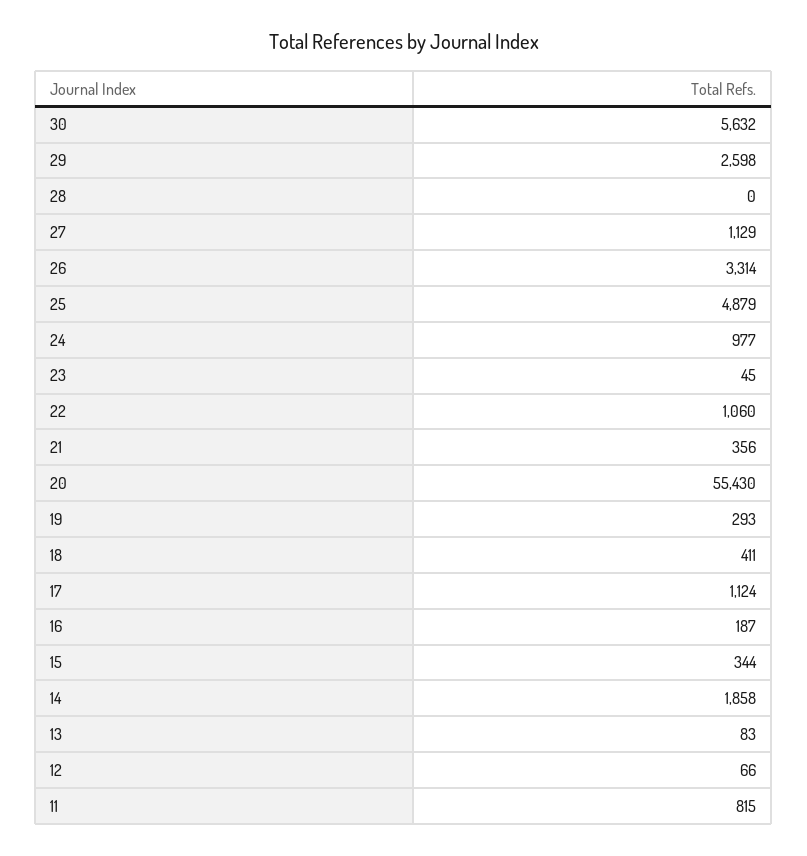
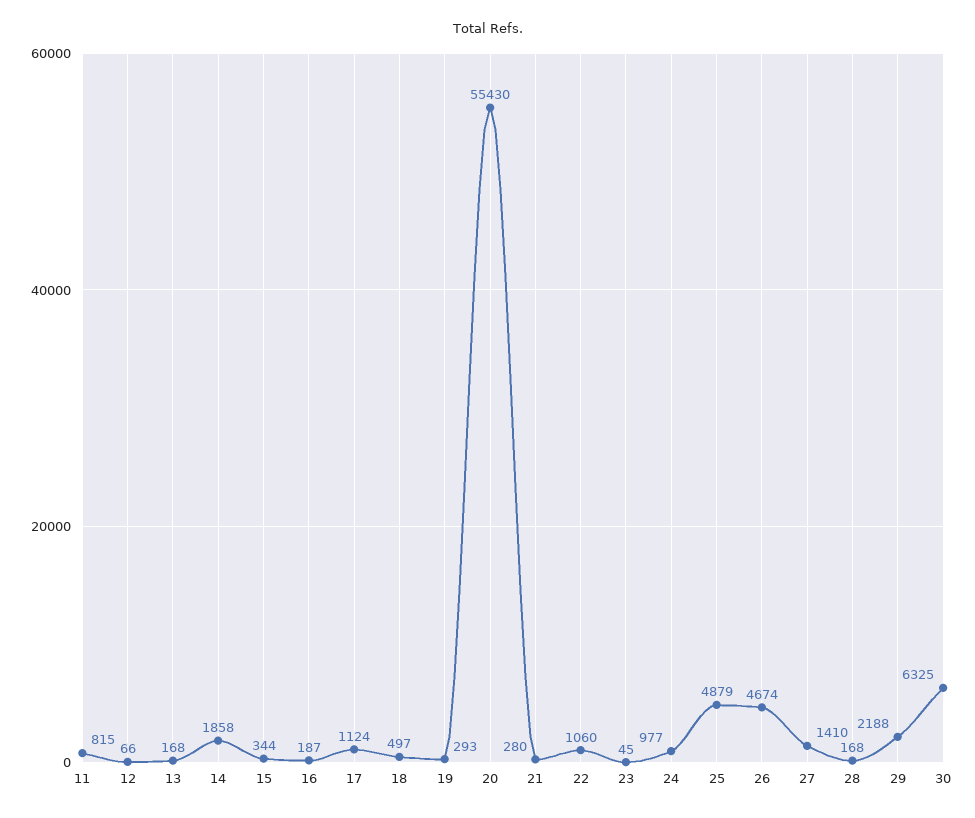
30: 5632 -> 6325
29: 2598 -> 2188
28: 0 -> 168
27: 1129 -> 1410
26: 3314 -> 4674
21: 356 -> 280
18: 411 -> 497
13: 83 -> 168

